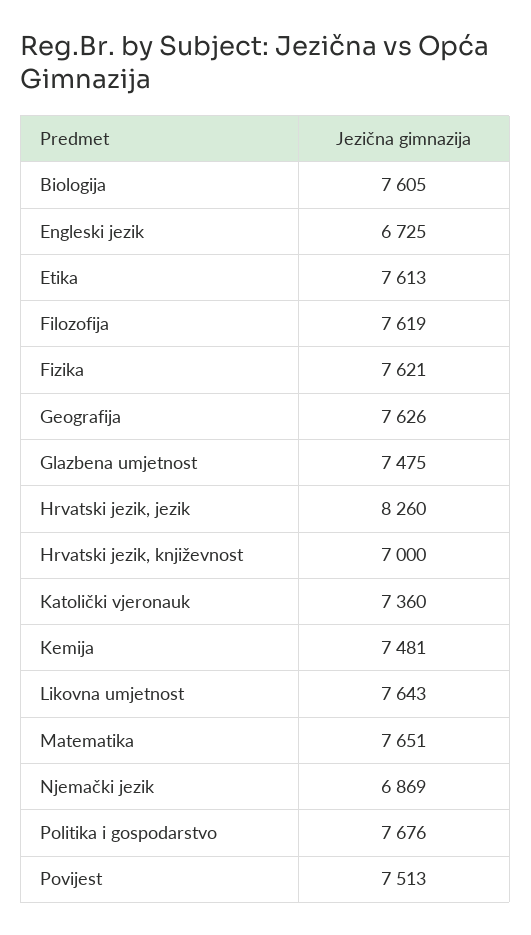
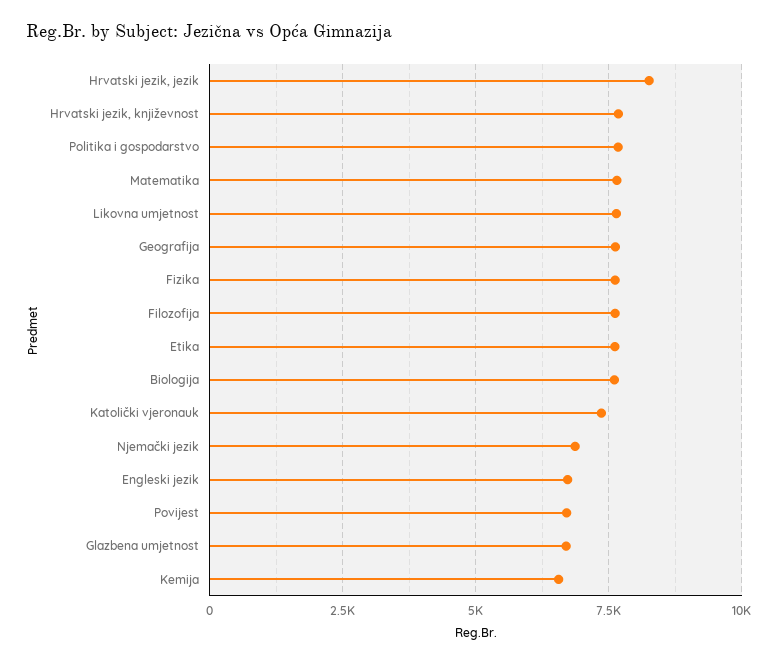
Glazbena umjetnost: 7475 -> 6750
Hrvatski jezik, književnost: 7000 -> 7750
Kemija: 7481 -> 6500
Povijest: 7513 -> 6750

